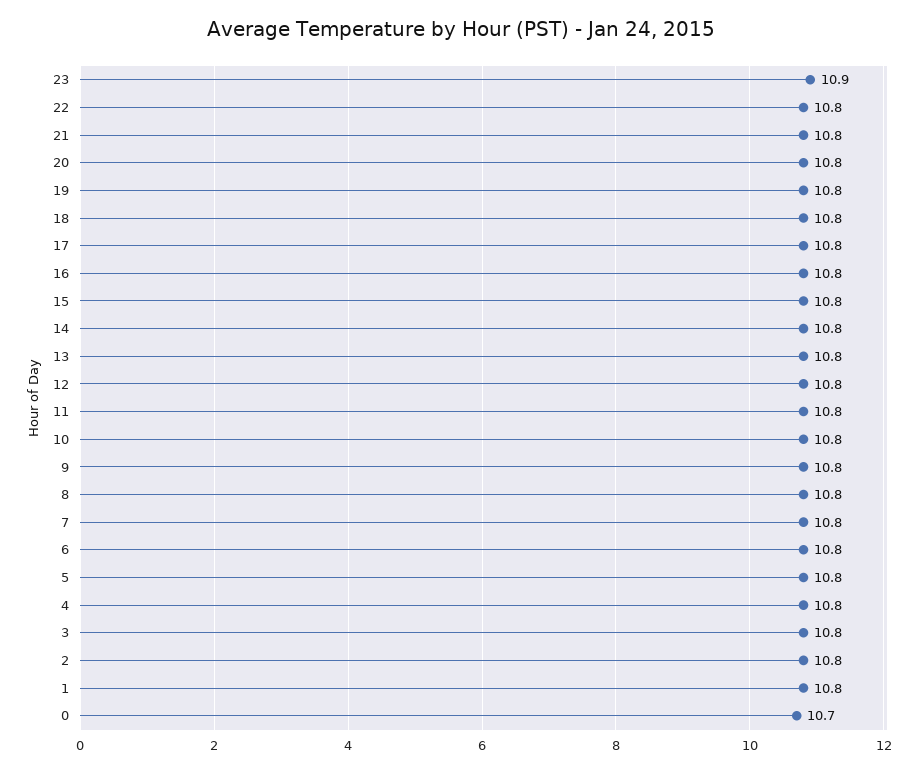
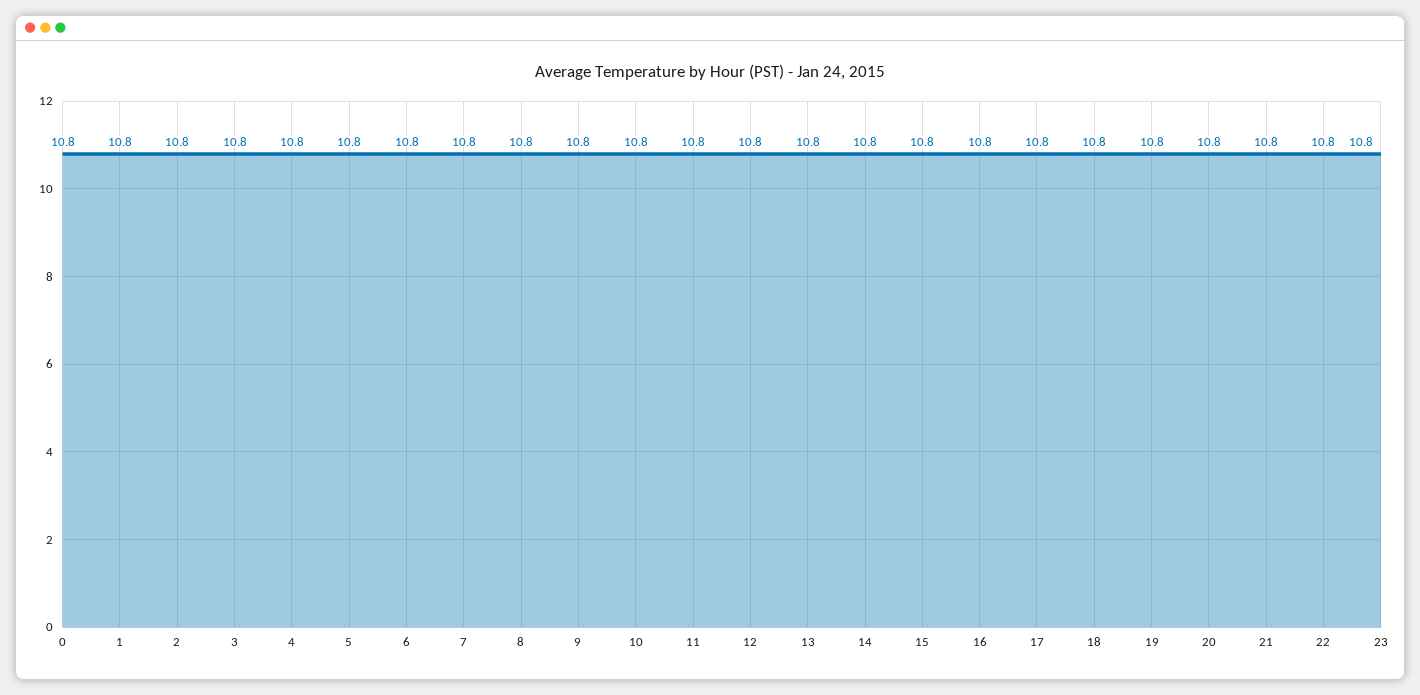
23: 10.9 -> 10.8
0: 10.7 -> 10.8

